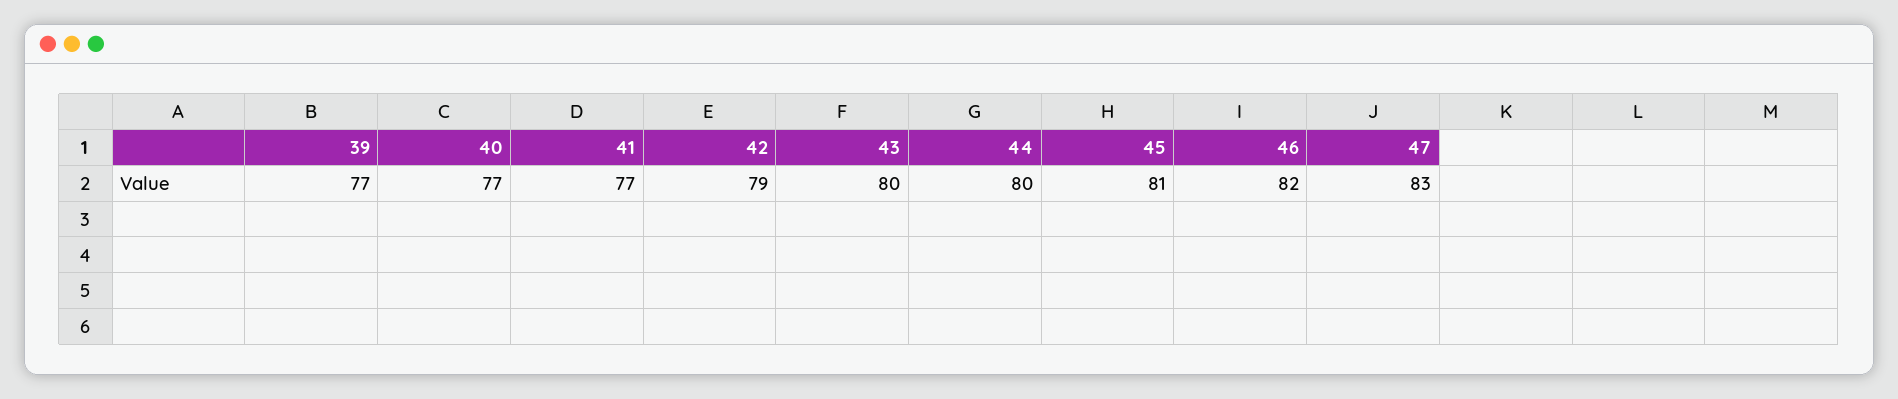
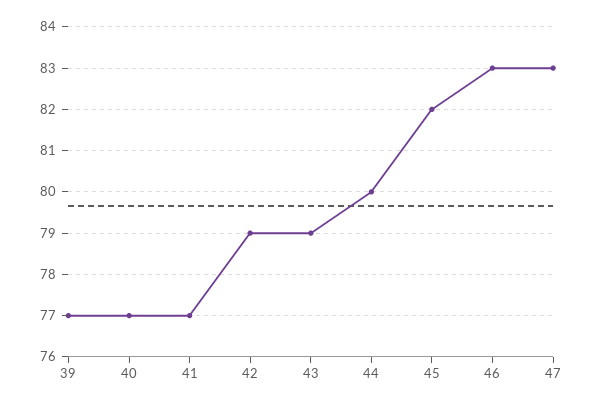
43: 80 -> 79
45: 81 -> 82
46: 82 -> 83

